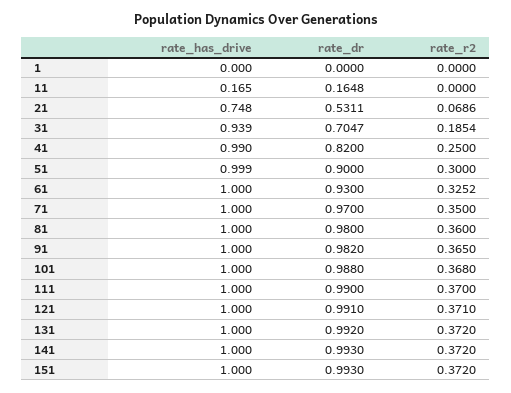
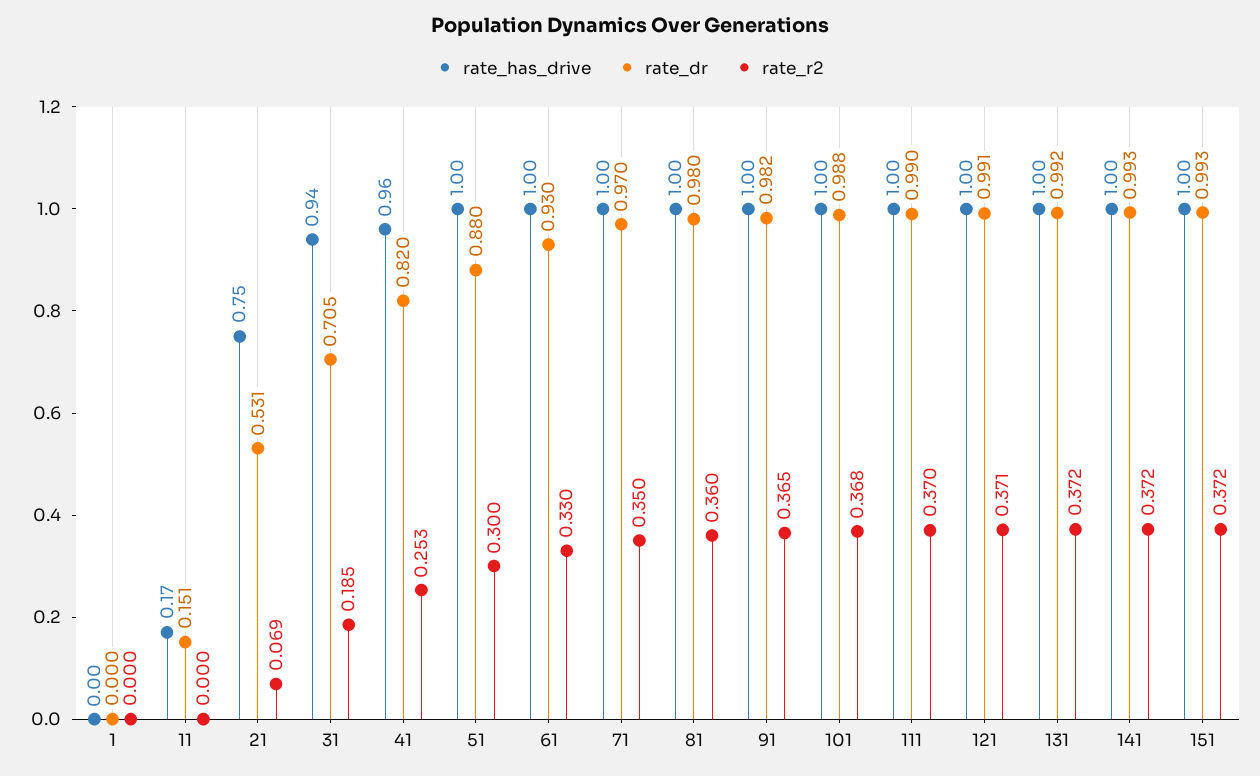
rate_dr, 11: 0.1648 -> 0.151
rate_has_drive, 41: 0.99 -> 0.96
rate_r2, 41: 0.25 -> 0.253
rate_dr, 51: 0.9 -> 0.88
rate_r2, 61: 0.3252 -> 0.33

